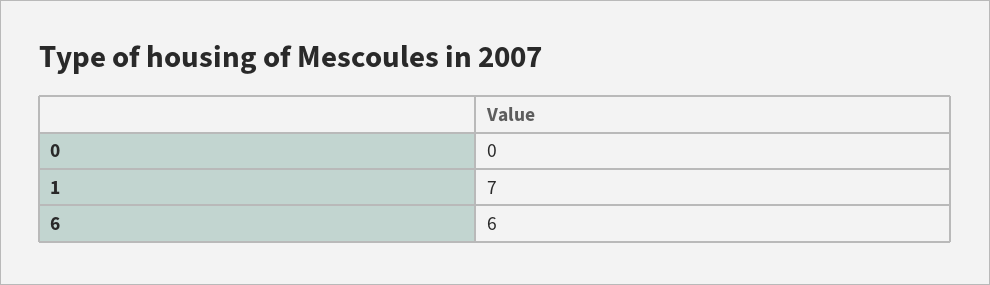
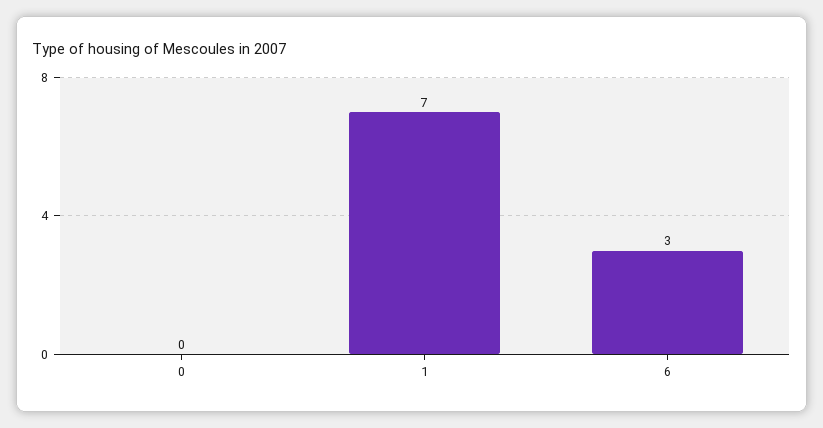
6: 6 -> 3

